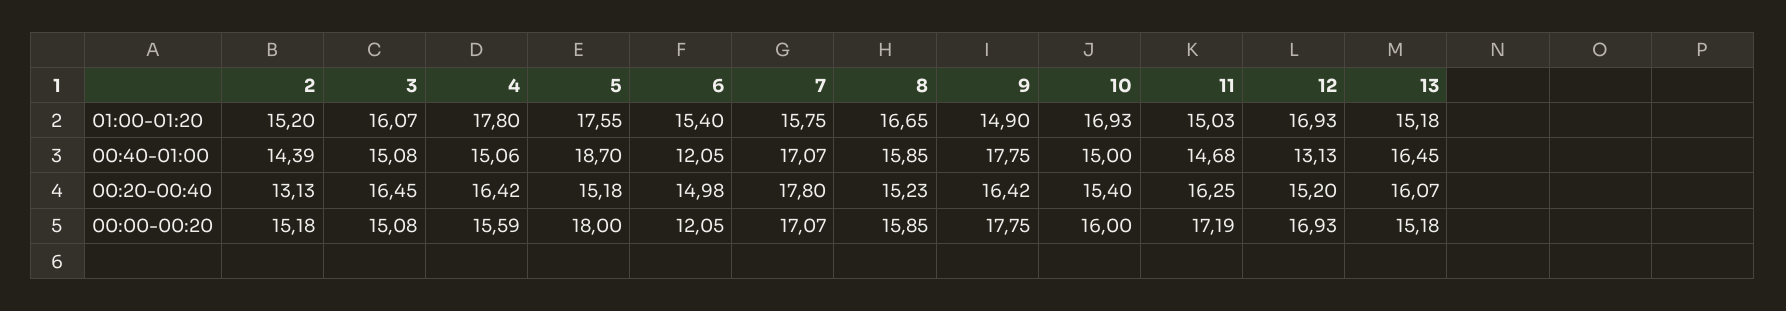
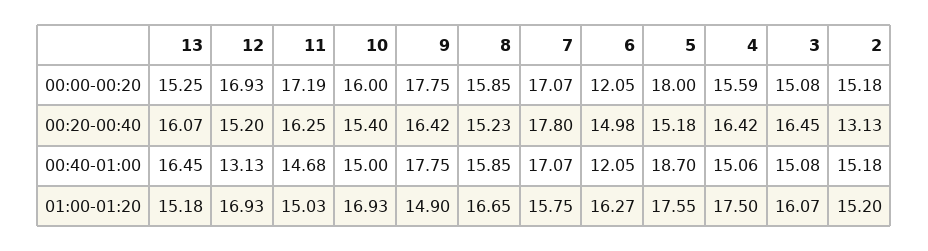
4, 01:00-01:20: 17.8 -> 17.5
6, 01:00-01:20: 15.4 -> 16.27
2, 00:40-01:00: 14.39 -> 15.18
13, 00:00-00:20: 15.18 -> 15.25

